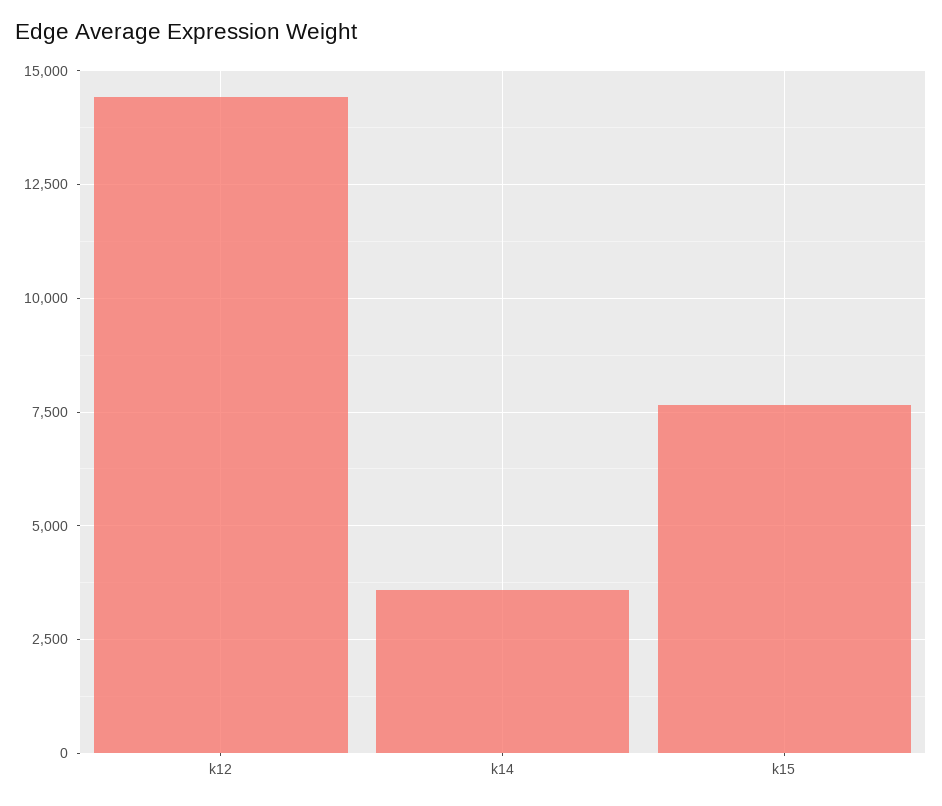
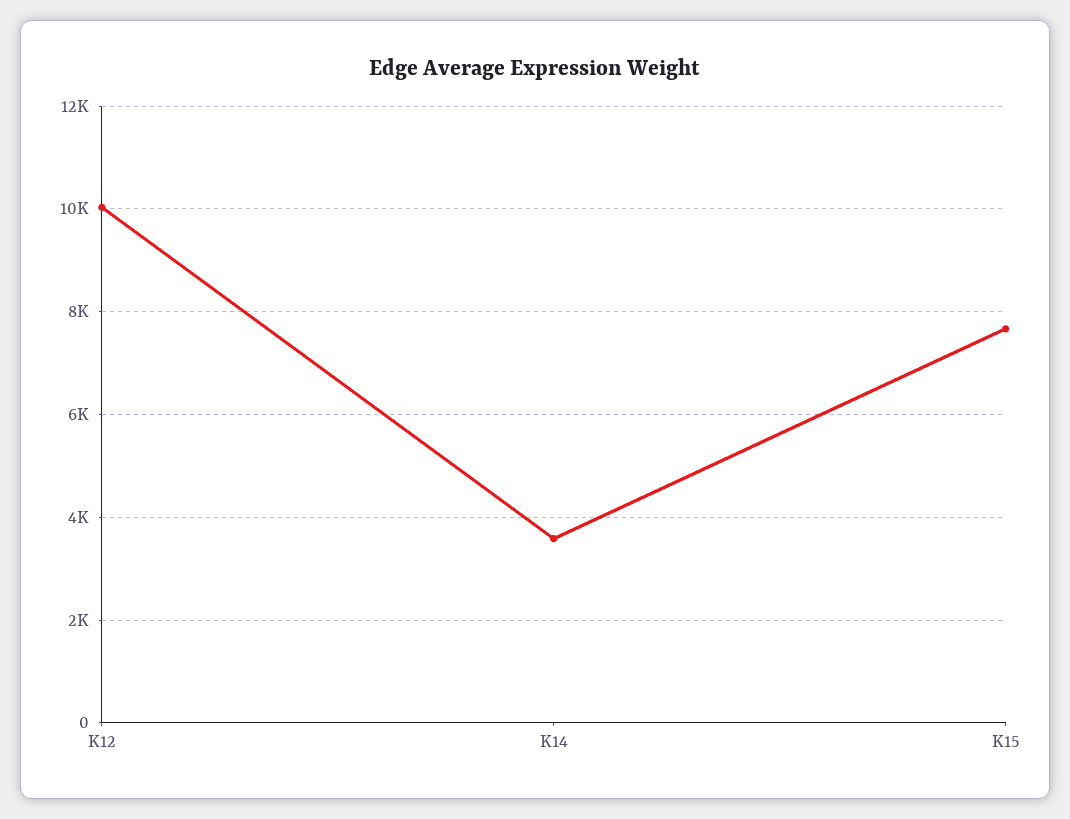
k12: 14500 -> 10000

